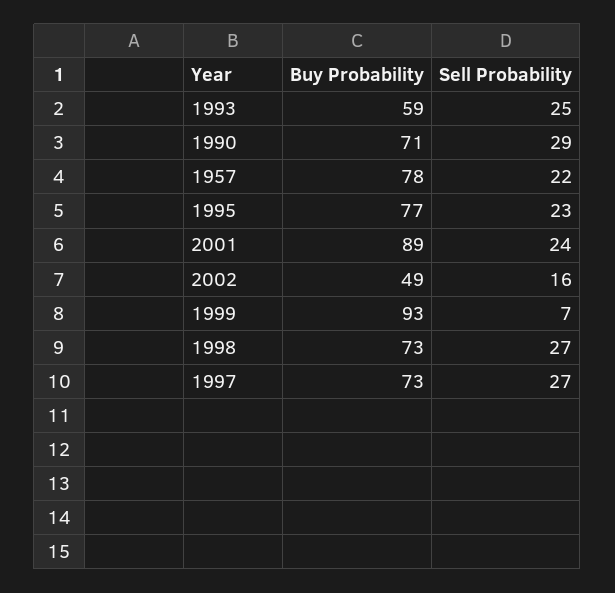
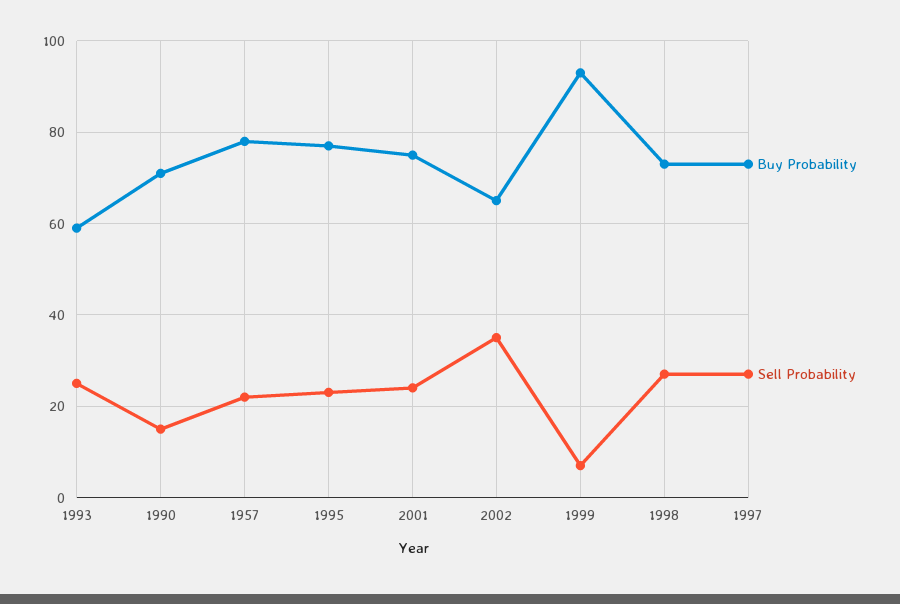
Sell Probability, 1990: 29 -> 15
Buy Probability, 2001: 89 -> 75
Buy Probability, 2002: 49 -> 65
Sell Probability, 2002: 16 -> 35

